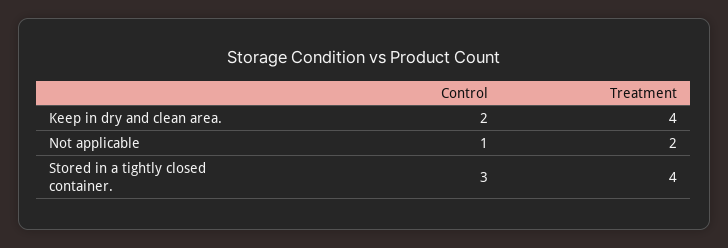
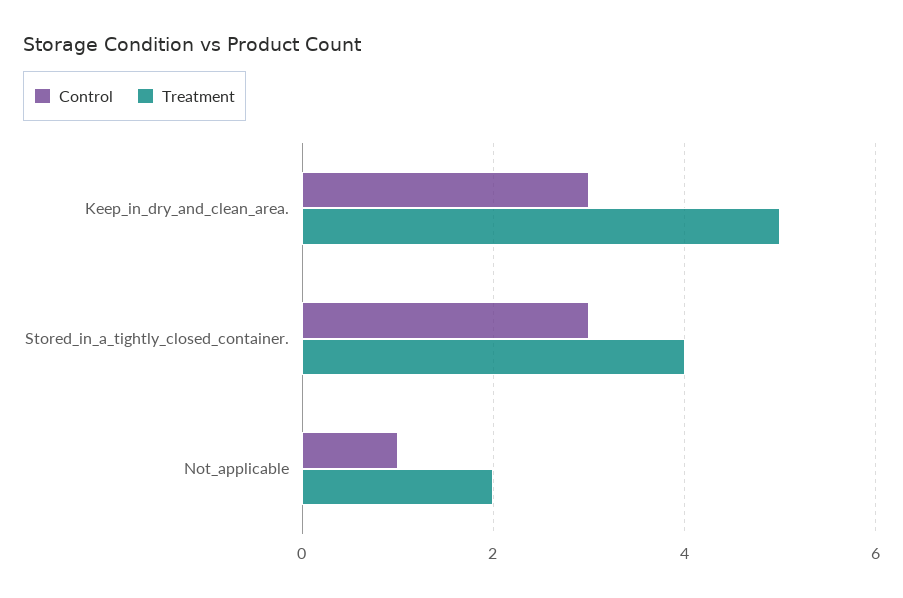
Control, Keep in dry and clean area.: 2 -> 3
Treatment, Keep in dry and clean area.: 4 -> 5

